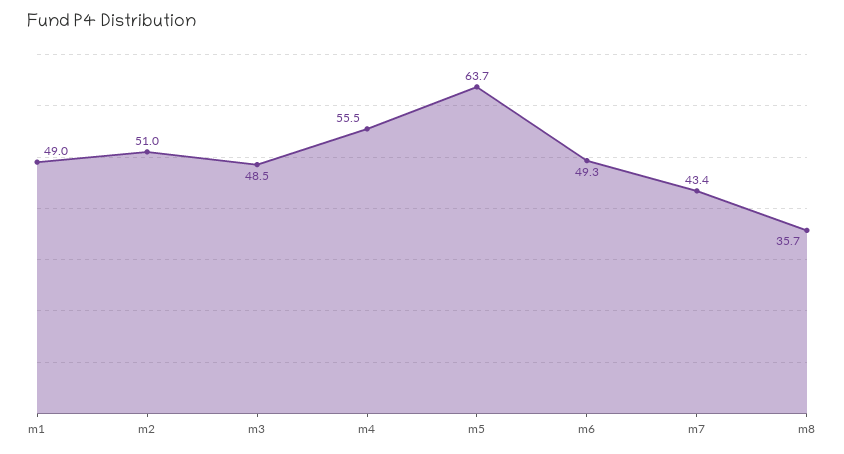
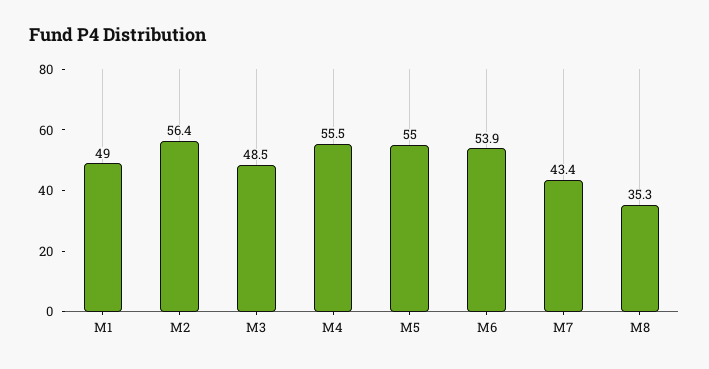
m2: 51 -> 56.4
m5: 63.7 -> 55
m6: 49.3 -> 53.9
m8: 35.7 -> 35.3

